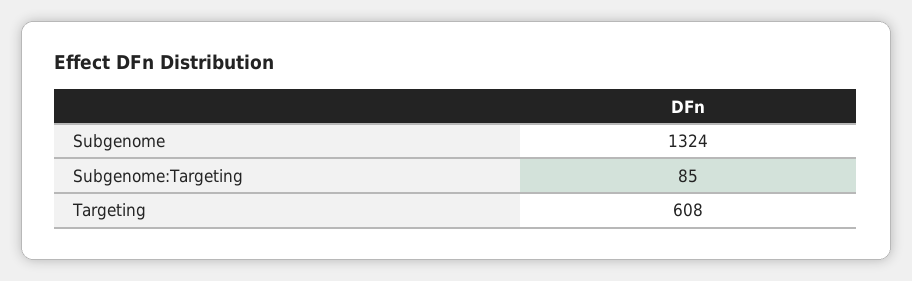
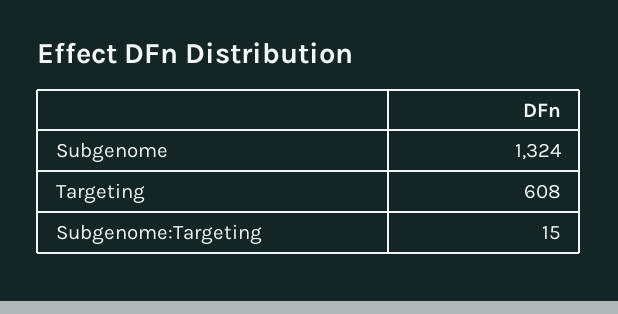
Subgenome:Targeting: 85 -> 15

